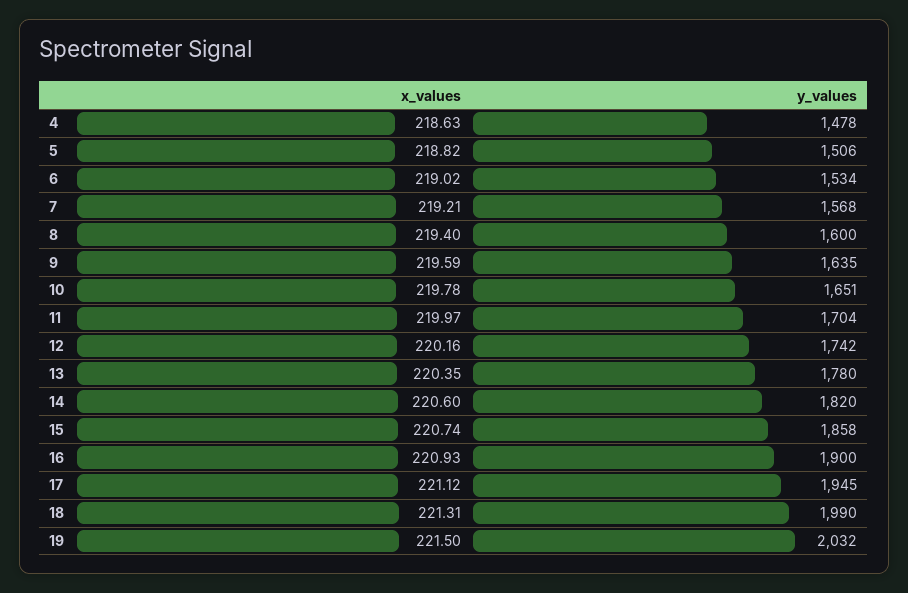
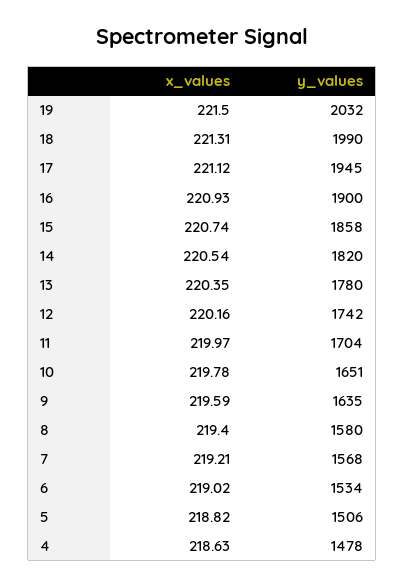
y_values, 8: 1600 -> 1580
x_values, 14: 220.6 -> 220.54

